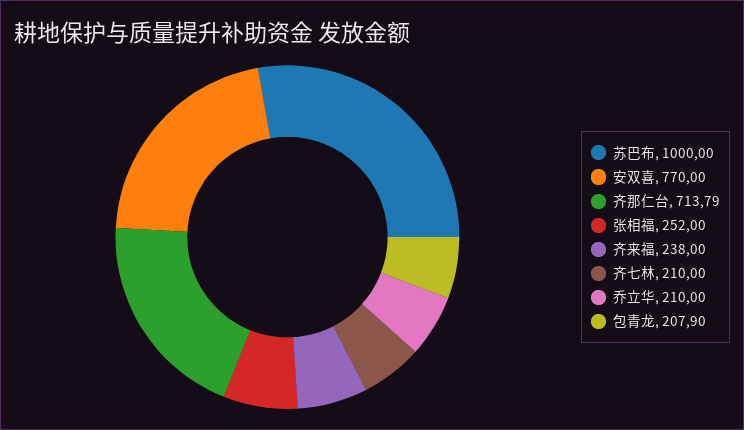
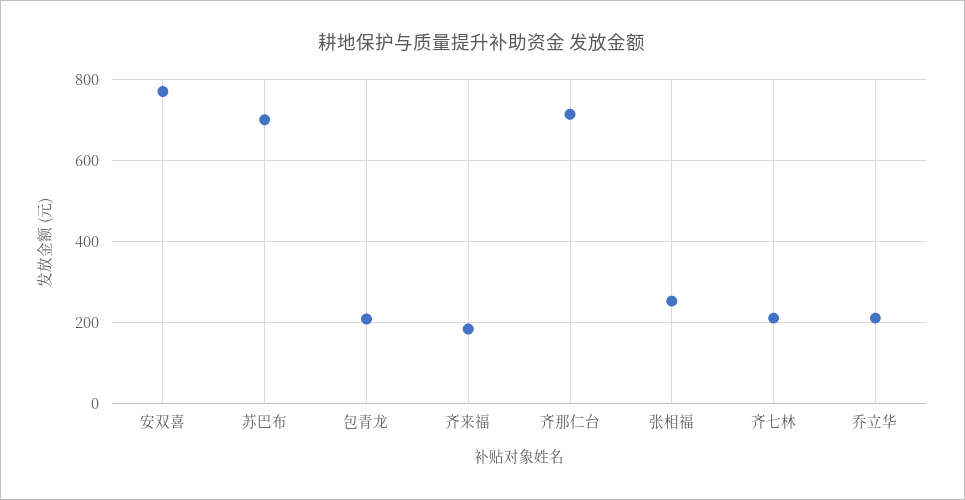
苏巴布: 1000 -> 700
齐来福: 238 -> 180

